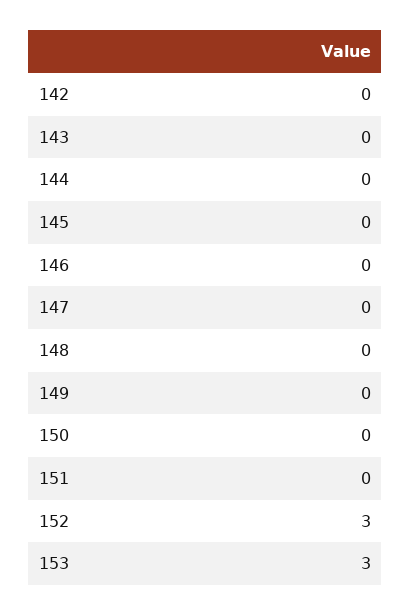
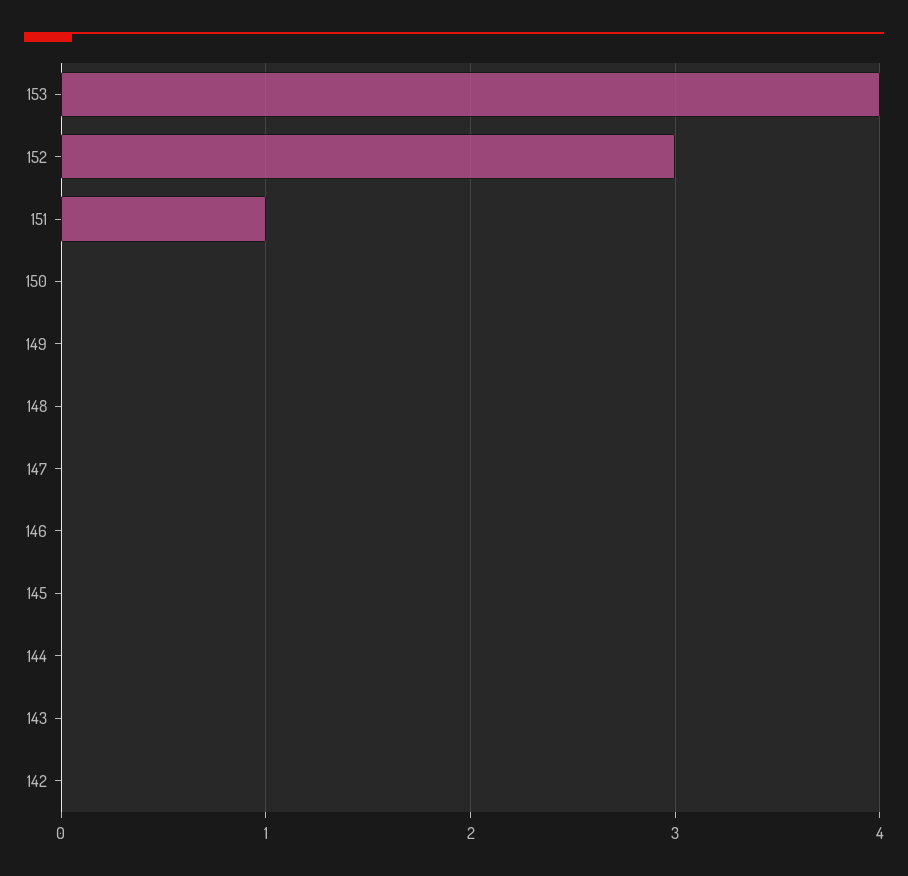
151: 0 -> 1
153: 3 -> 4

